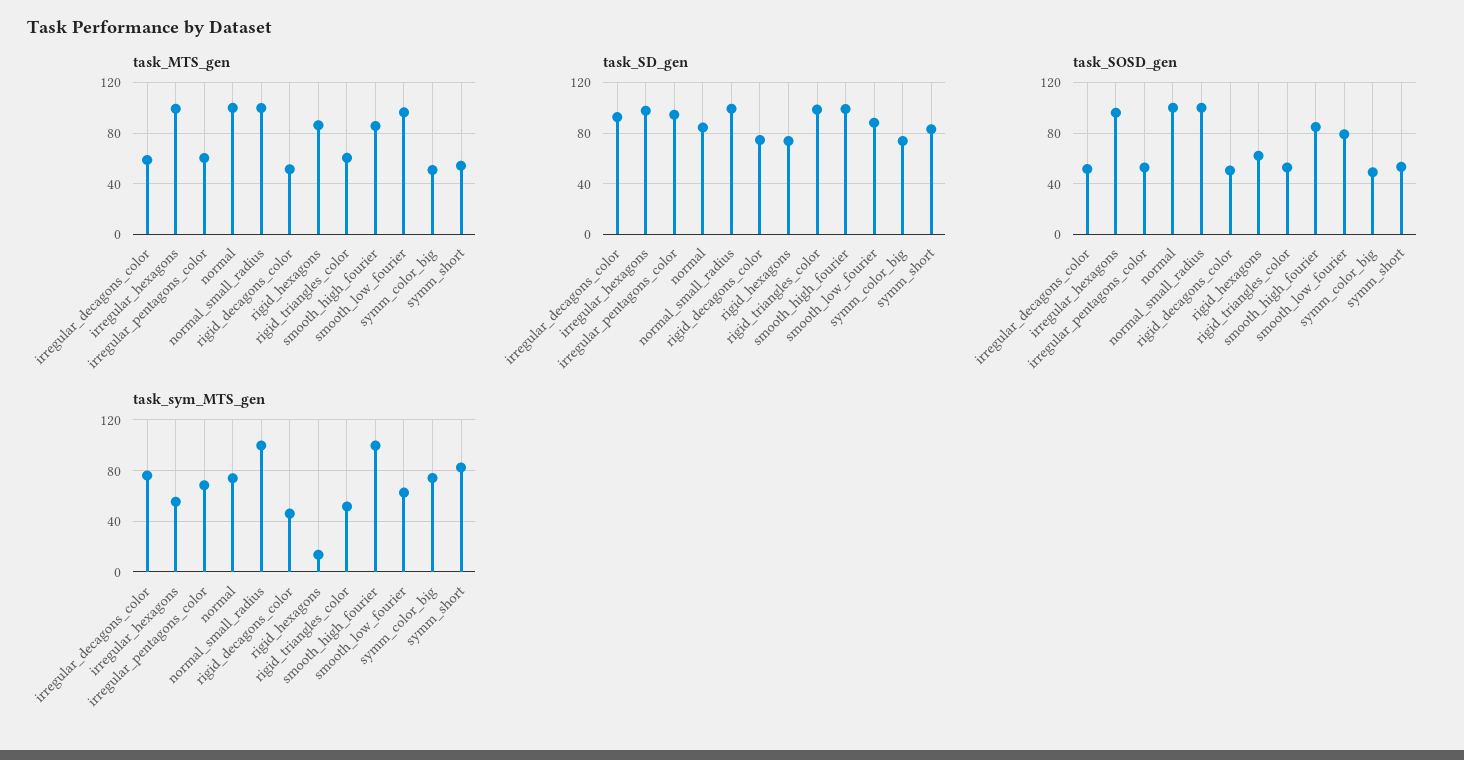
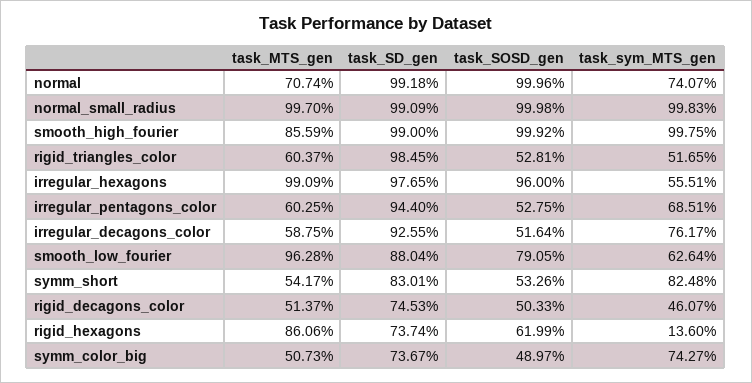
task_MTS_gen, normal: 100 -> 70.74
task_SD_gen, normal: 85 -> 99.18
task_SOSD_gen, smooth_high_fourier: 85 -> 99.92

